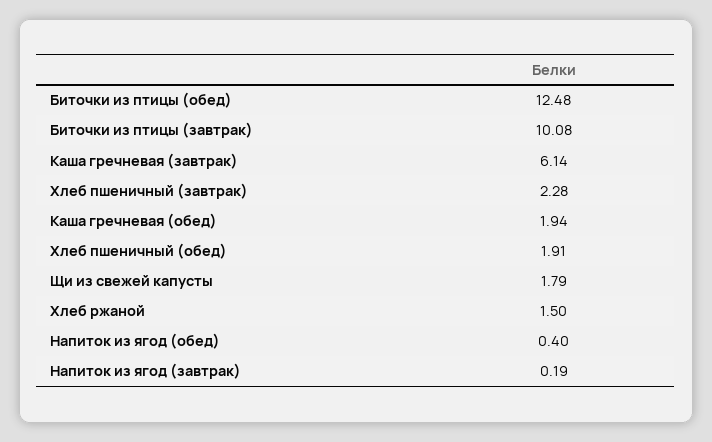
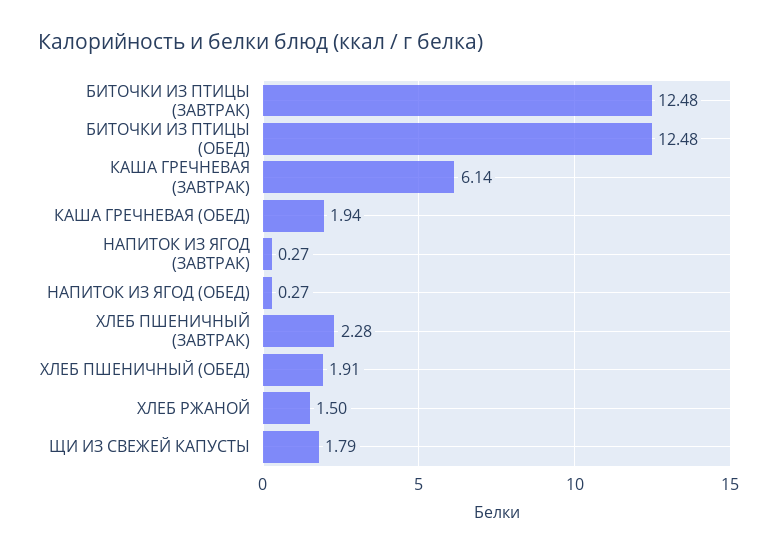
Биточки из птицы (завтрак): 10.08 -> 12.48
Напиток из ягод (обед): 0.4 -> 0.27
Напиток из ягод (завтрак): 0.19 -> 0.27

